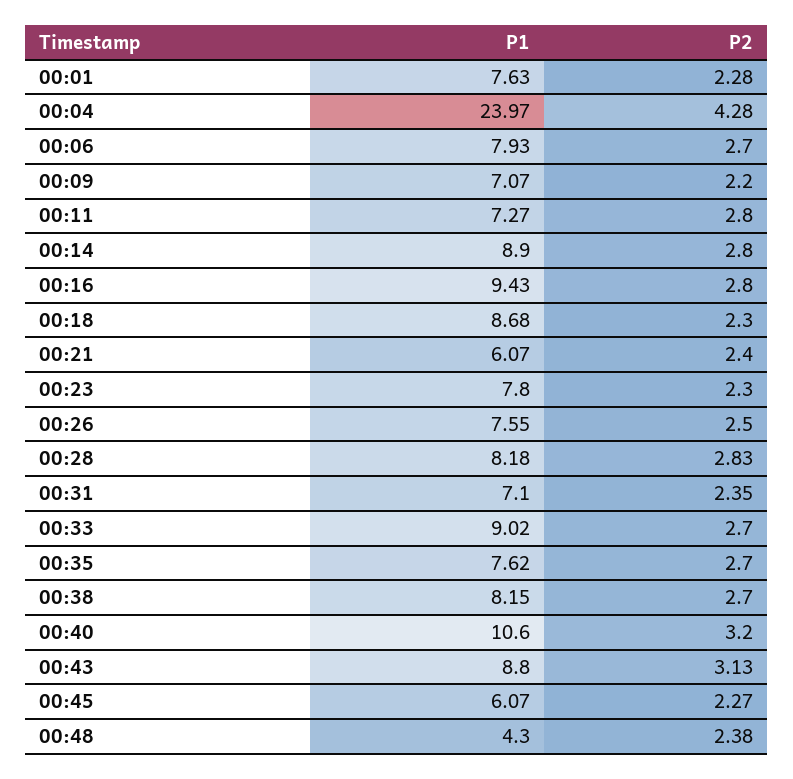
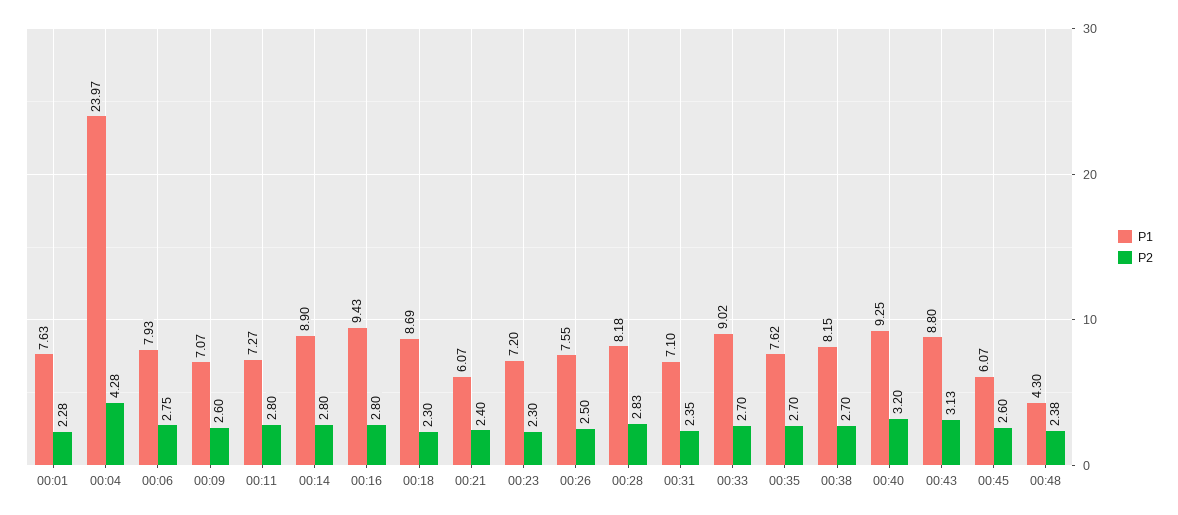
P2, 00:06: 2.7 -> 2.75
P2, 00:09: 2.2 -> 2.6
P1, 00:18: 8.68 -> 8.69
P1, 00:23: 7.8 -> 7.2
P1, 00:40: 10.6 -> 9.25
P2, 00:45: 2.27 -> 2.6

